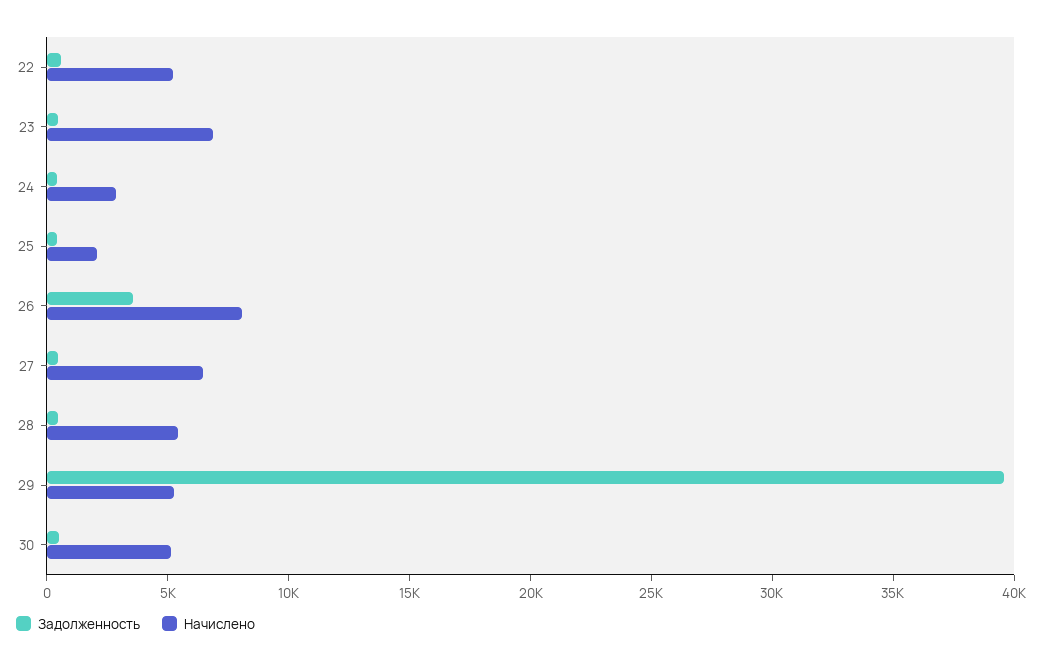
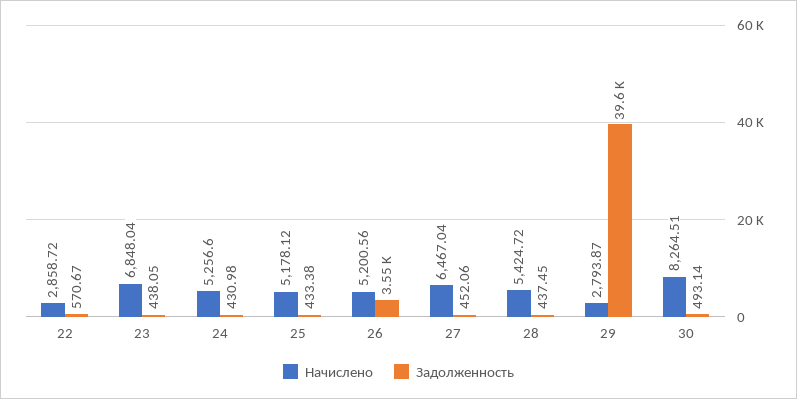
Начислено, 22: 5000 -> 2858.72
Начислено, 24: 3000 -> 5256.6
Начислено, 25: 2000 -> 5178.12
Начислено, 26: 8000 -> 5200.56
Начислено, 29: 5000 -> 2793.87
Начислено, 30: 5000 -> 8264.51

